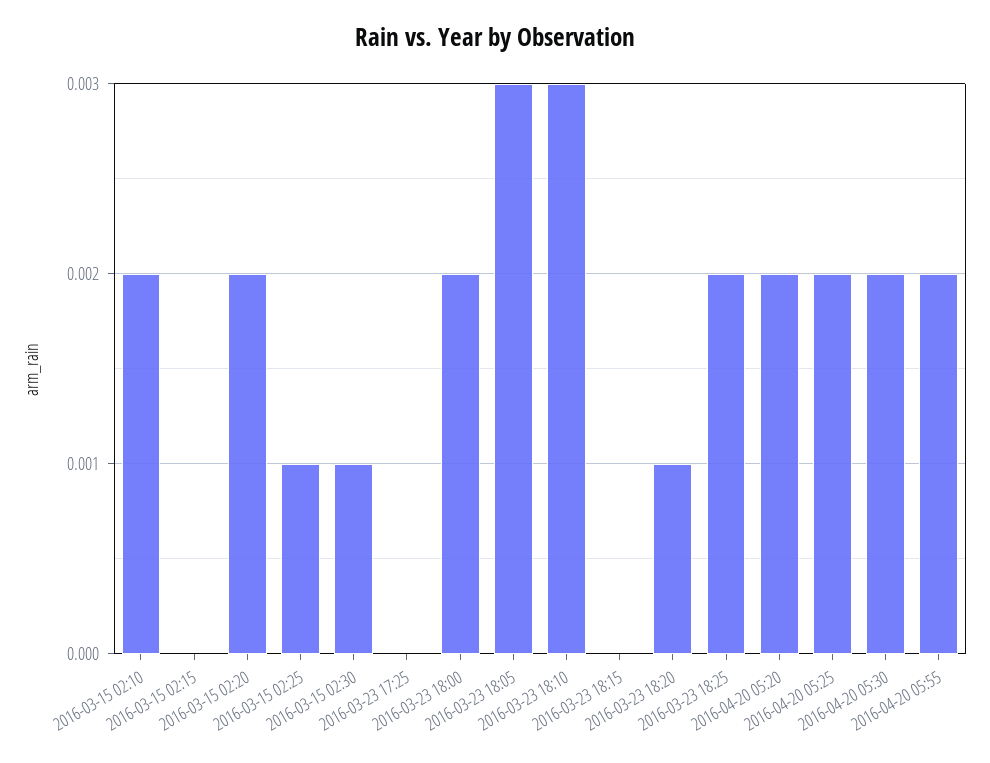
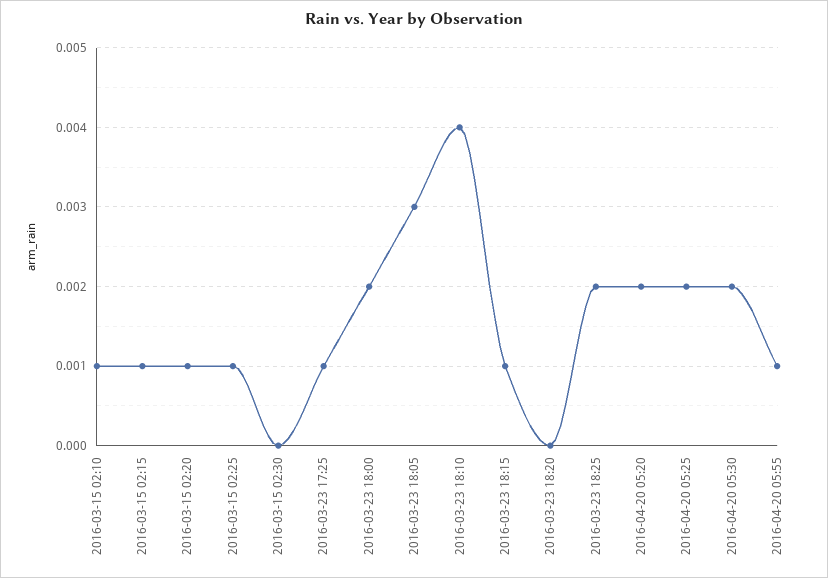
2016-03-15 02:10: 0.002 -> 0.001
2016-03-15 02:15: 0 -> 0.001
2016-03-15 02:20: 0.002 -> 0.001
2016-03-15 02:30: 0.001 -> 0
2016-03-23 17:25: 0 -> 0.001
2016-03-23 18:10: 0.003 -> 0.004
2016-03-23 18:15: 0 -> 0.001
2016-03-23 18:20: 0.001 -> 0
2016-04-20 05:55: 0.002 -> 0.001

